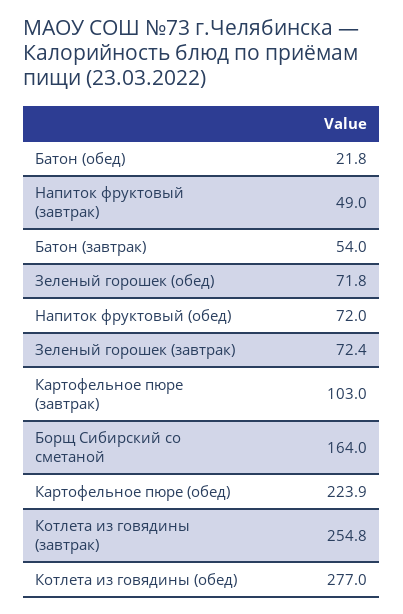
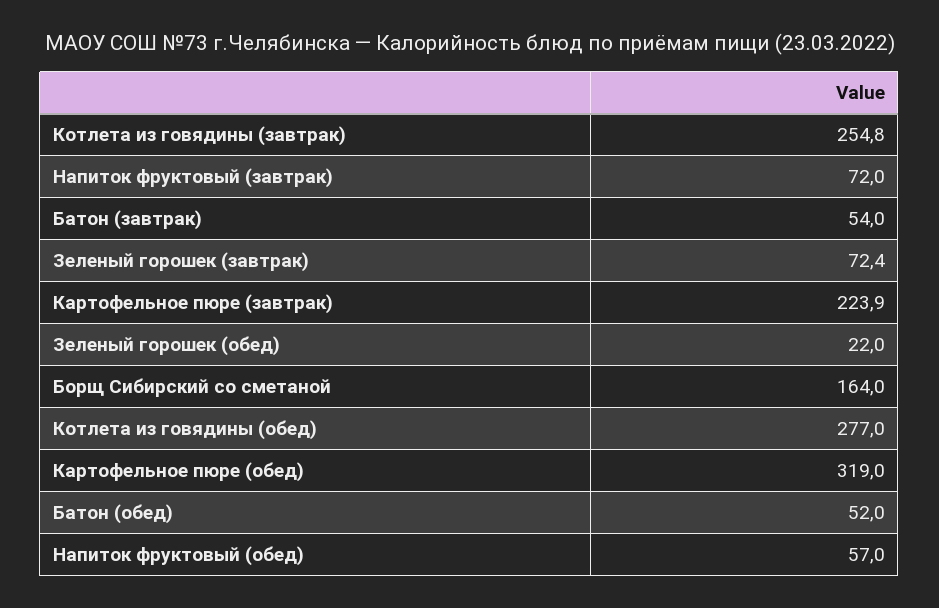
Батон (обед): 21.8 -> 52
Напиток фруктовый (завтрак): 49 -> 72
Зеленый горошек (обед): 71.8 -> 22
Напиток фруктовый (обед): 72 -> 57
Картофельное пюре (завтрак): 103 -> 223.9
Картофельное пюре (обед): 223.9 -> 319

